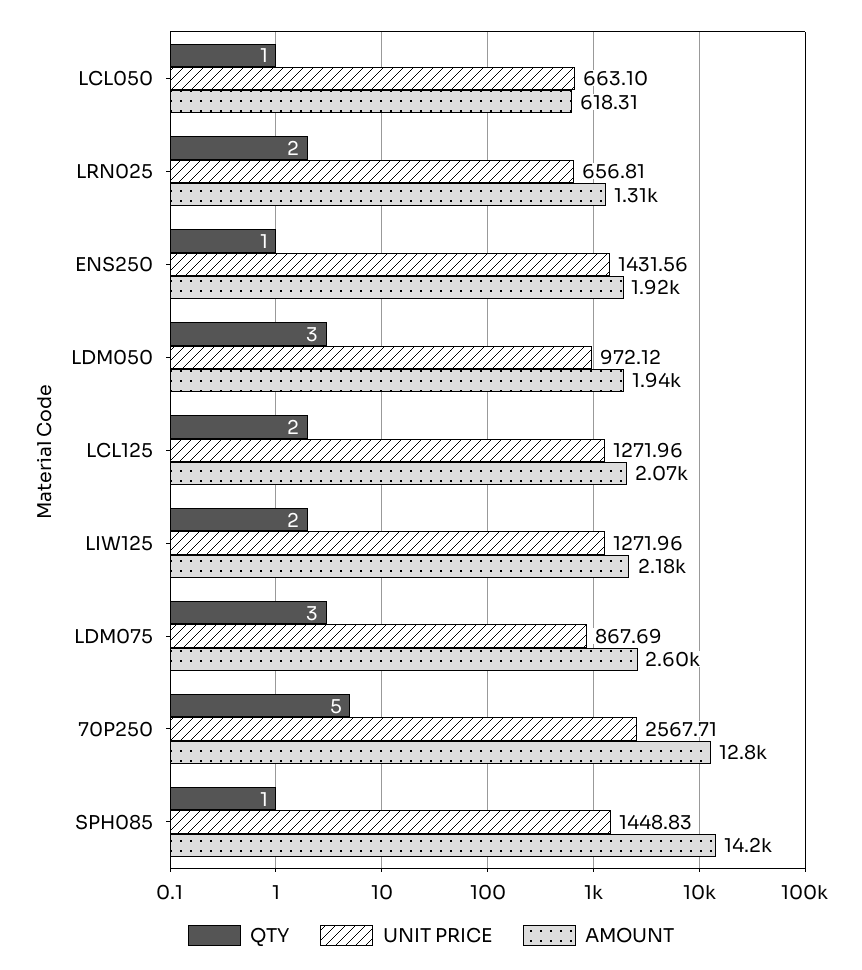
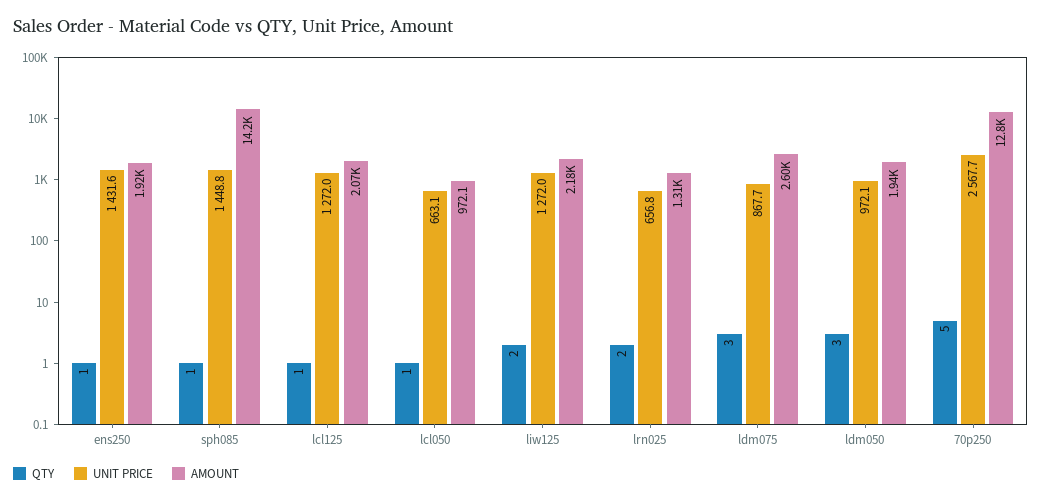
AMOUNT, LCL050: 618.31 -> 972.1
QTY, LCL125: 2 -> 1

